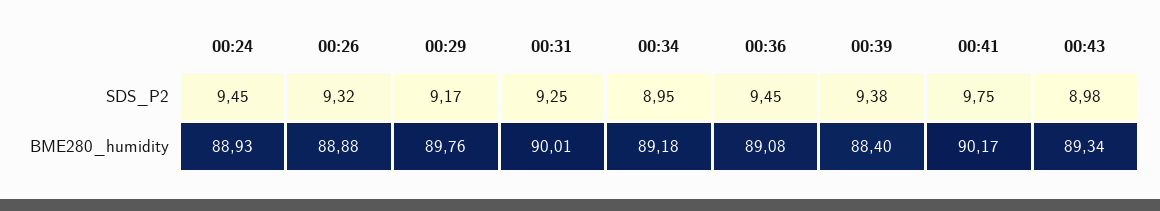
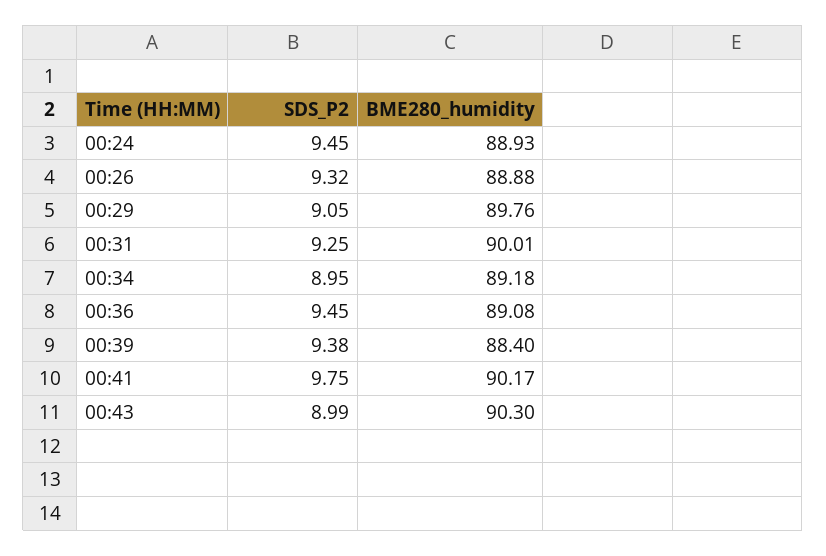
00:29, SDS_P2: 9.17 -> 9.05
00:43, SDS_P2: 8.98 -> 8.99
00:43, BME280_humidity: 89.34 -> 90.3

